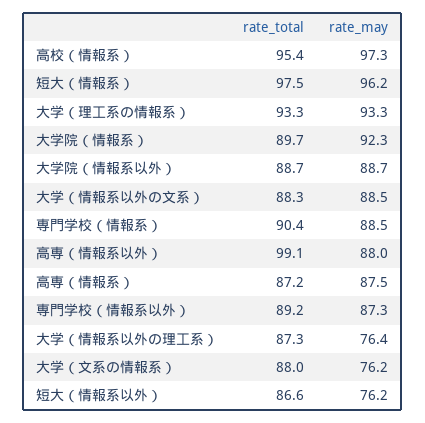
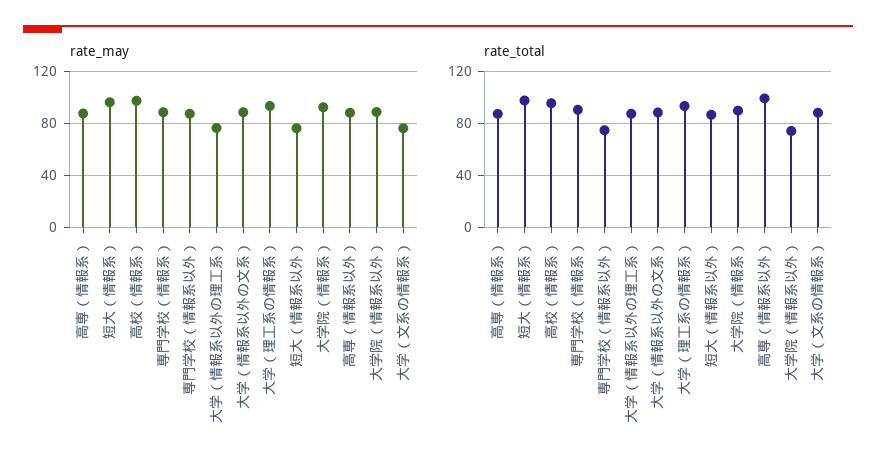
rate_total, 大学院（情報系以外）: 88.7 -> 75
rate_total, 専門学校（情報系以外）: 89.2 -> 75

